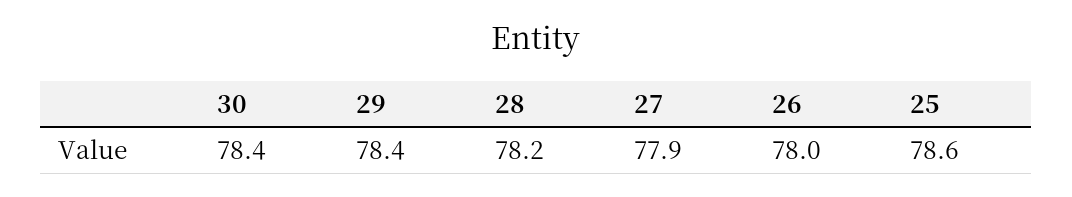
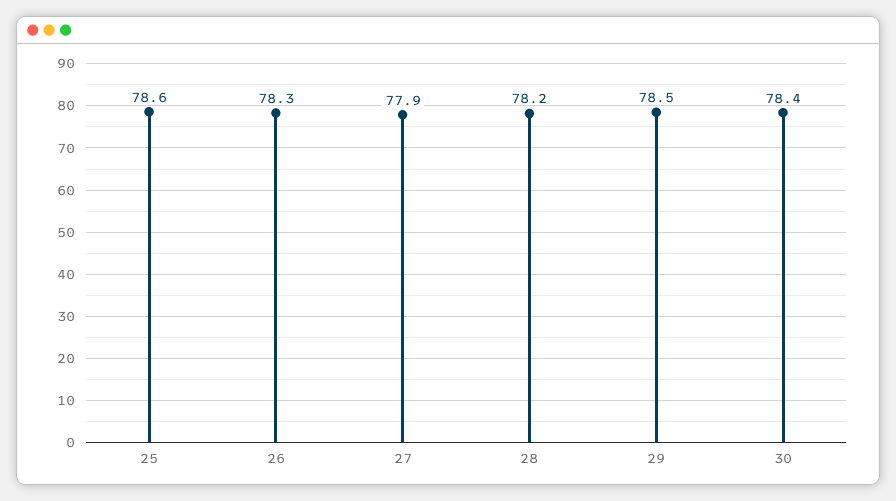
29: 78.4 -> 78.5
26: 78 -> 78.3

